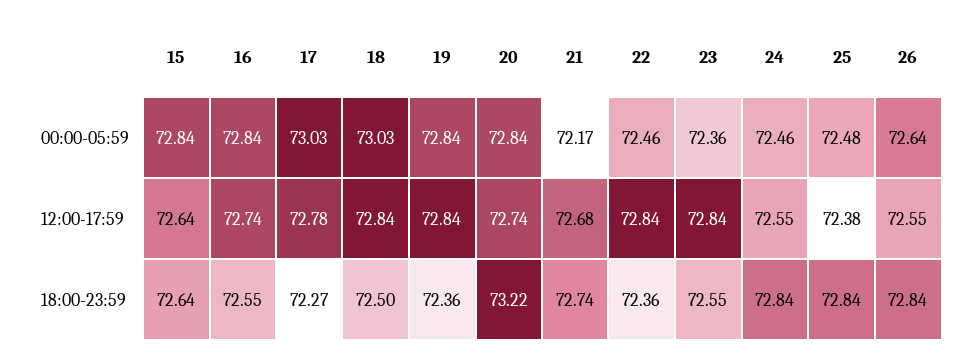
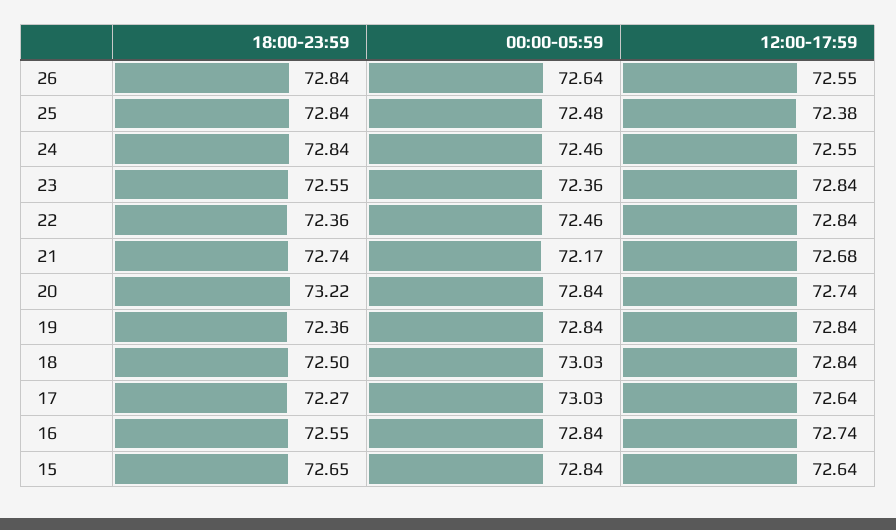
17, 12:00-17:59: 72.78 -> 72.64
15, 18:00-23:59: 72.64 -> 72.65

